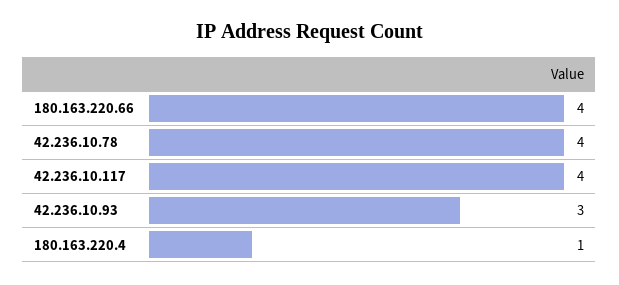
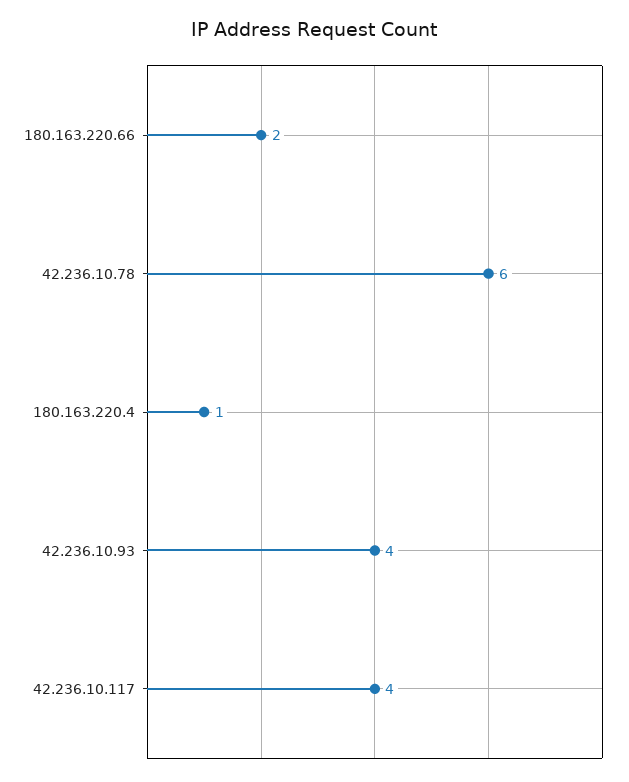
180.163.220.66: 4 -> 2
42.236.10.78: 4 -> 6
42.236.10.93: 3 -> 4

